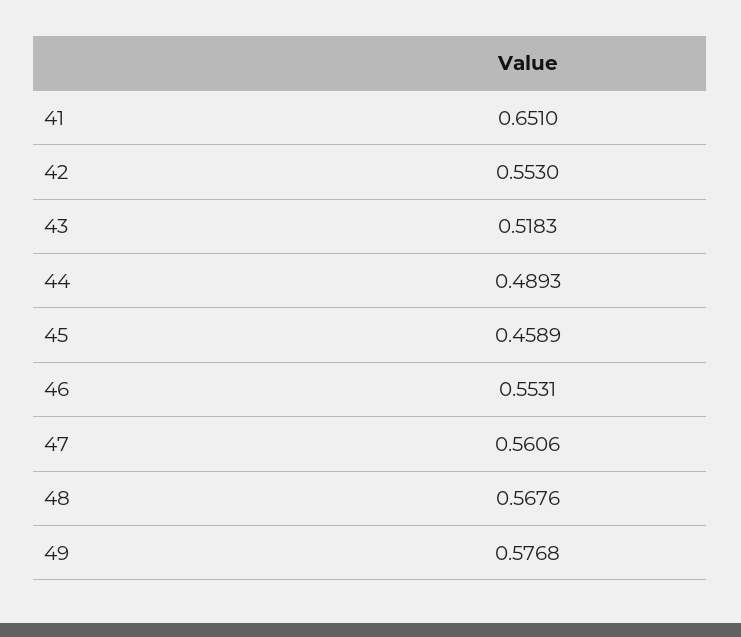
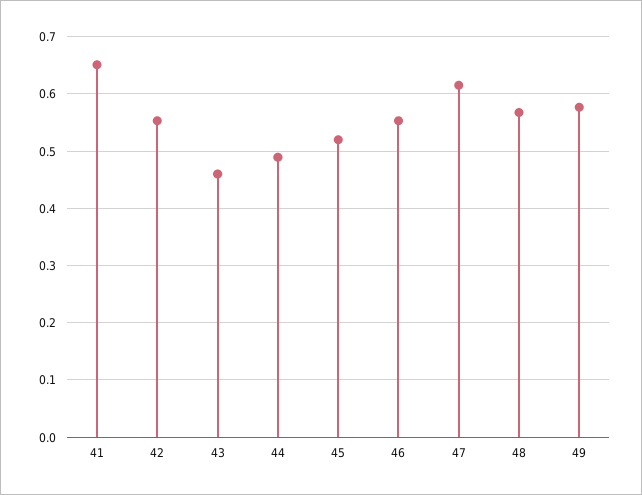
43: 0.5183 -> 0.46
45: 0.4589 -> 0.52
47: 0.5606 -> 0.62

